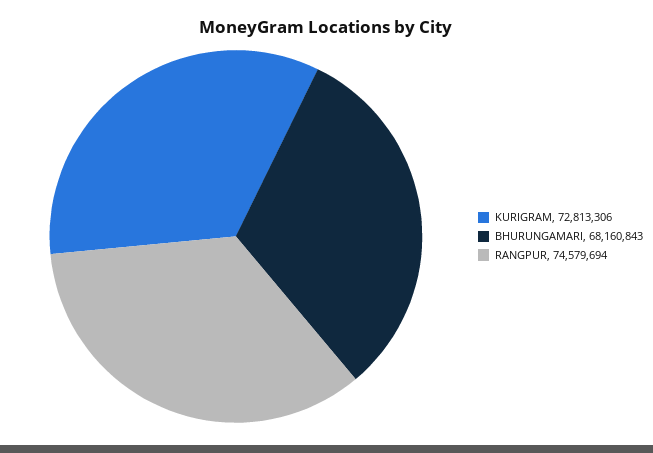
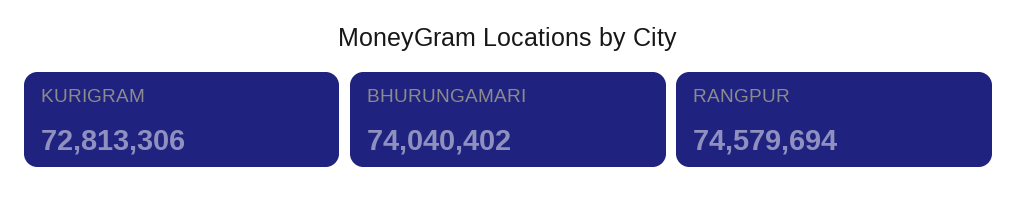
BHURUNGAMARI: 68160843 -> 74040402

